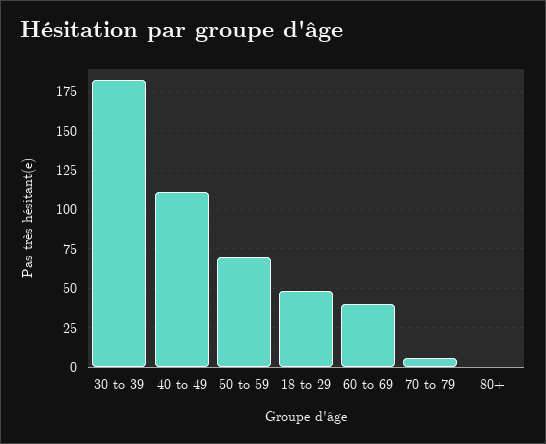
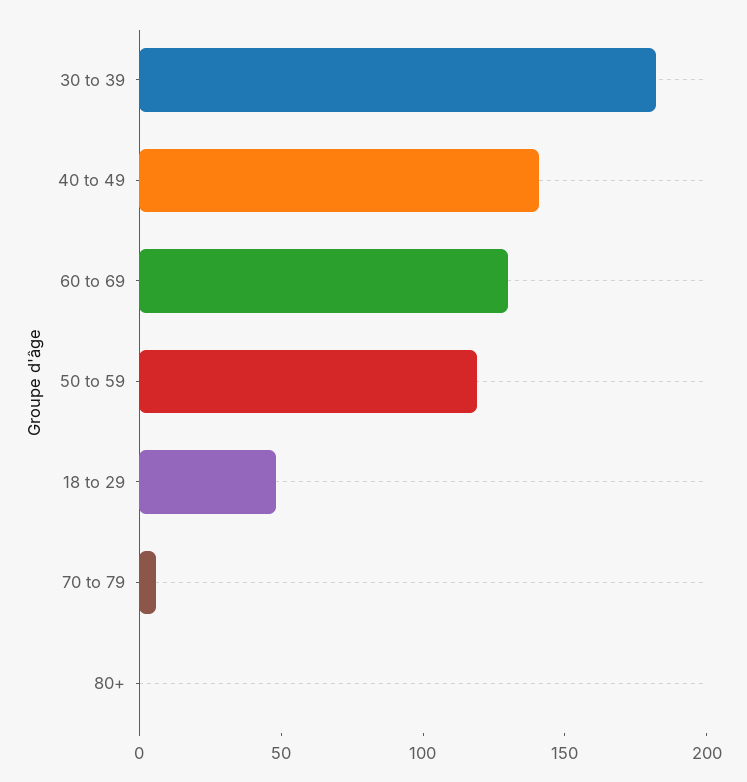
40 to 49: 110 -> 140
50 to 59: 70 -> 120
60 to 69: 40 -> 130

